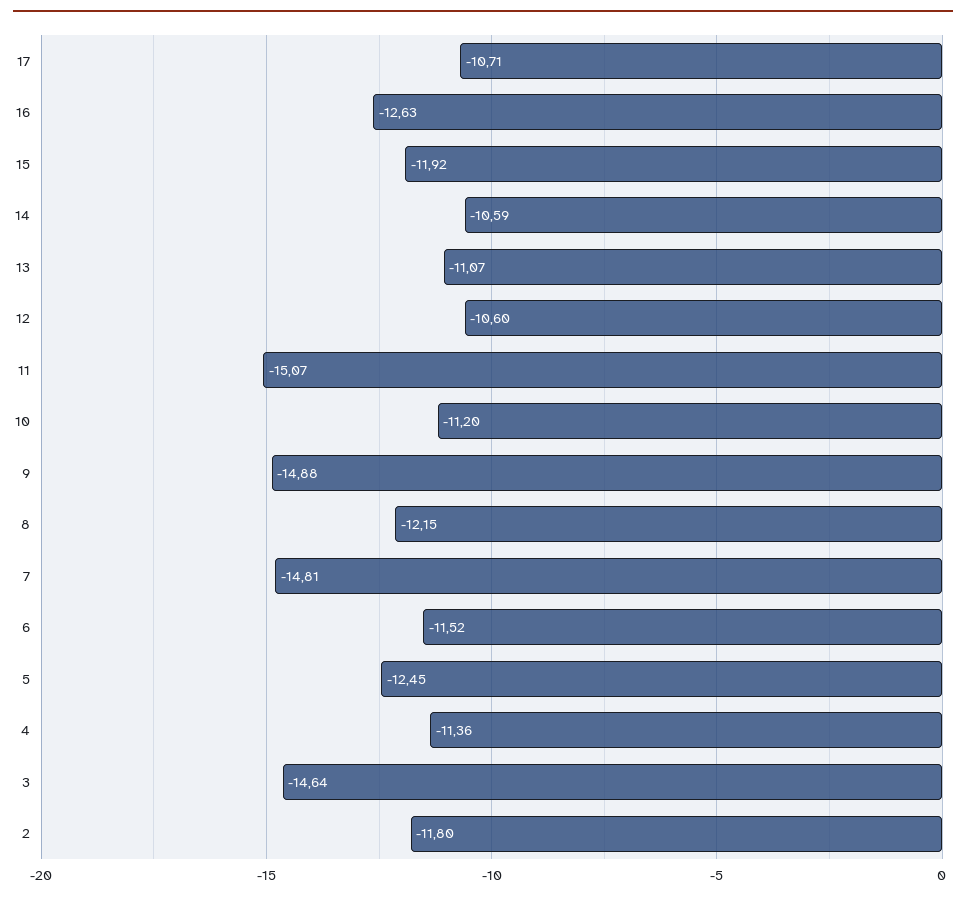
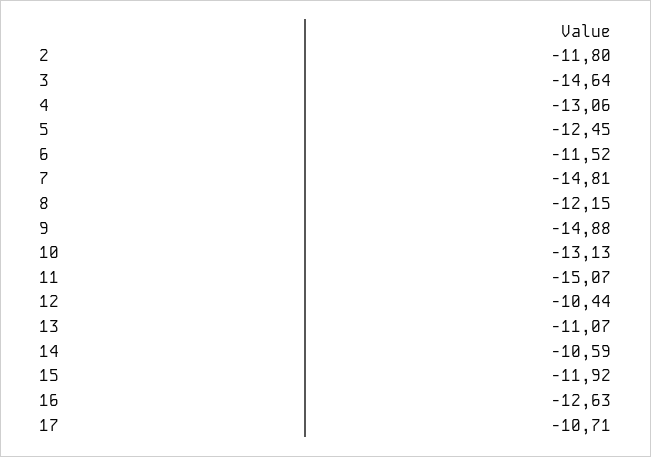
12: -10.6 -> -10.44
10: -11.2 -> -13.13
4: -11.36 -> -13.06

